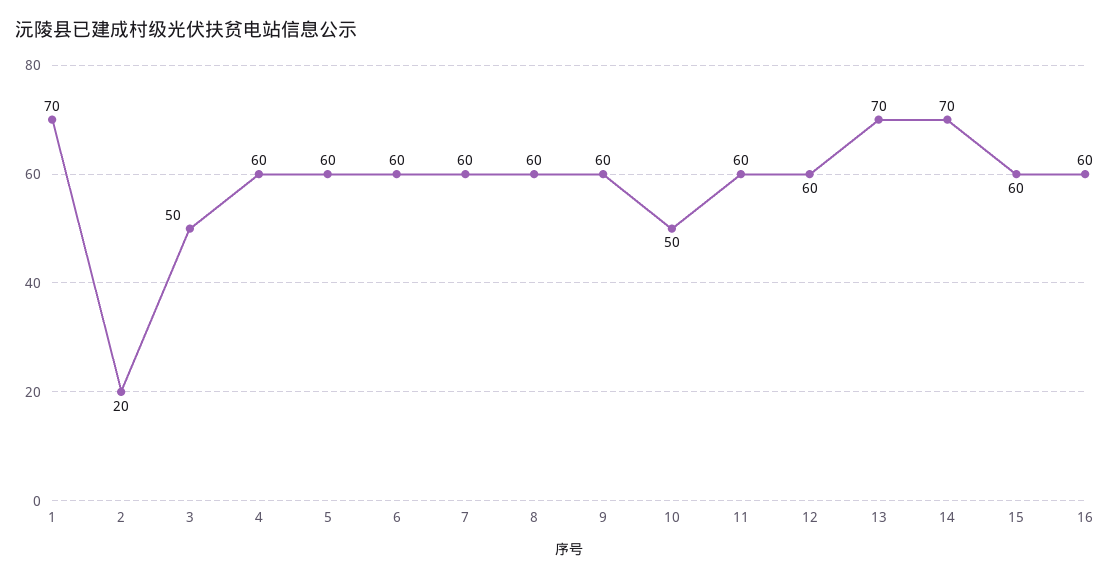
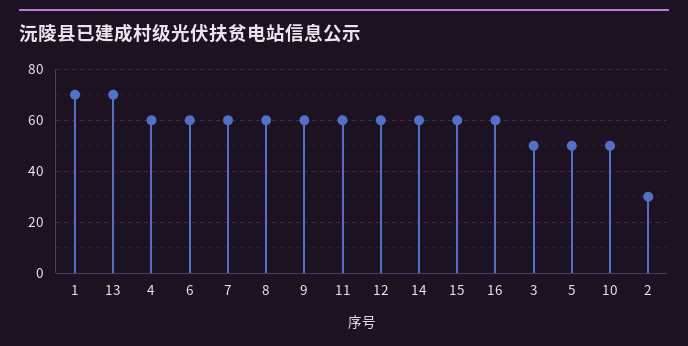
2: 20 -> 30
5: 60 -> 50
14: 70 -> 60

